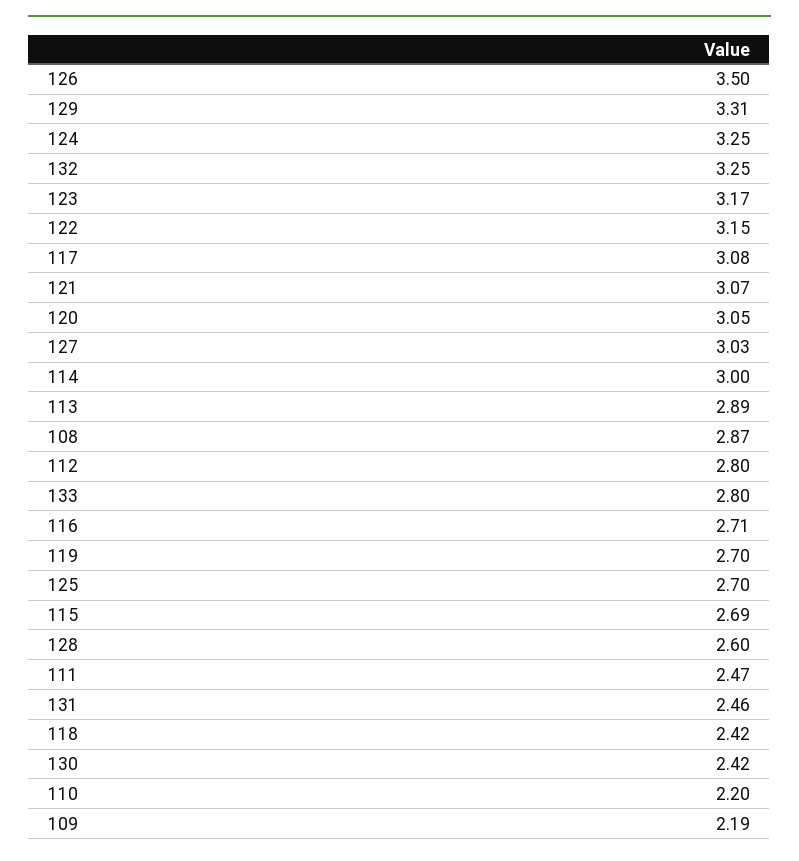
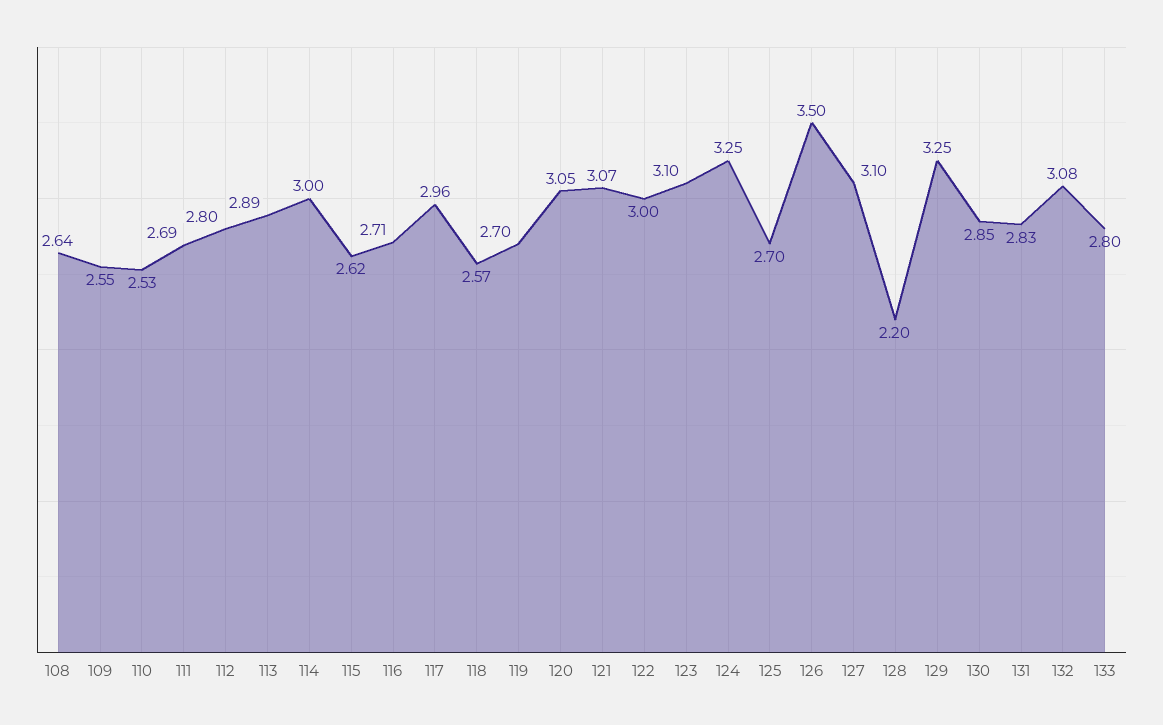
129: 3.31 -> 3.25
132: 3.25 -> 3.08
123: 3.17 -> 3.1
122: 3.15 -> 3
117: 3.08 -> 2.96
127: 3.03 -> 3.1
108: 2.87 -> 2.64
115: 2.69 -> 2.62
128: 2.6 -> 2.2
111: 2.47 -> 2.69
131: 2.46 -> 2.83
118: 2.42 -> 2.57
130: 2.42 -> 2.85
110: 2.2 -> 2.53
109: 2.19 -> 2.55

